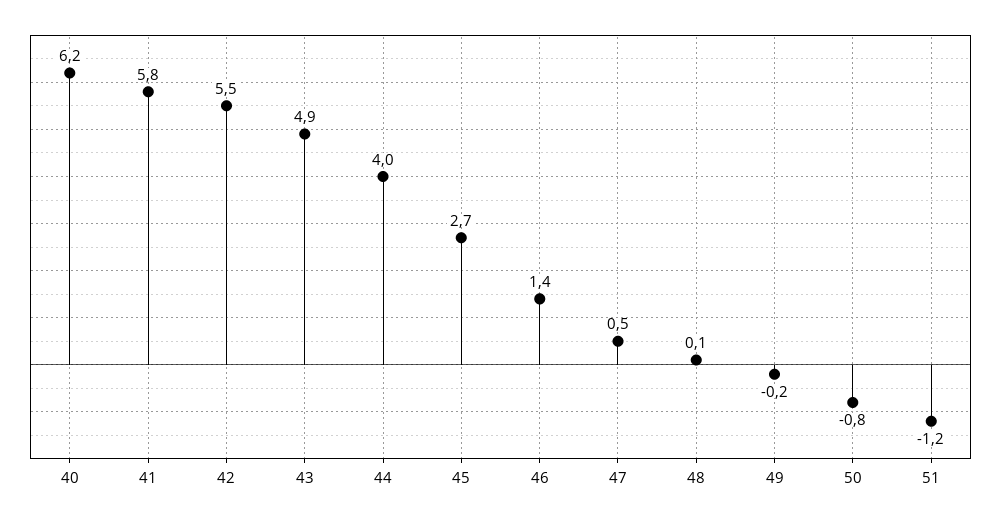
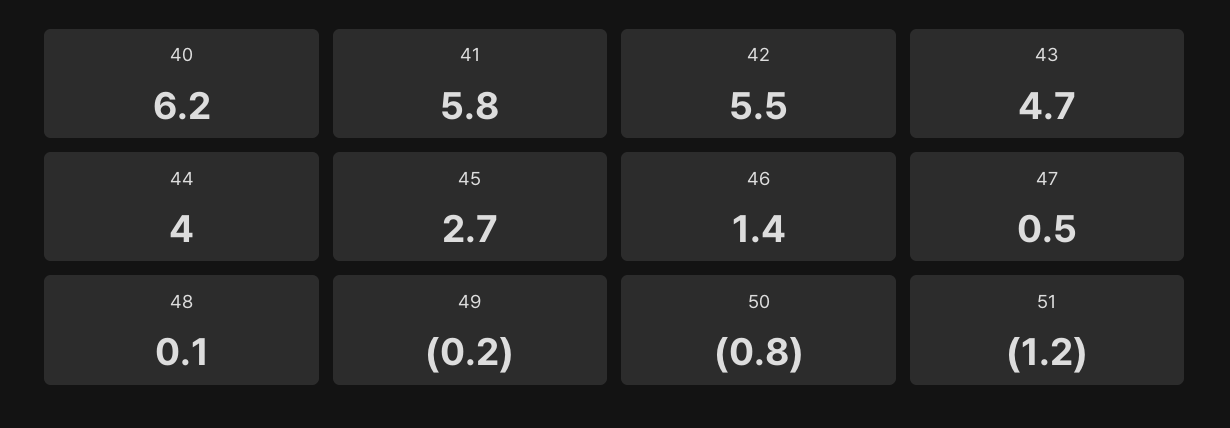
43: 4.9 -> 4.7

